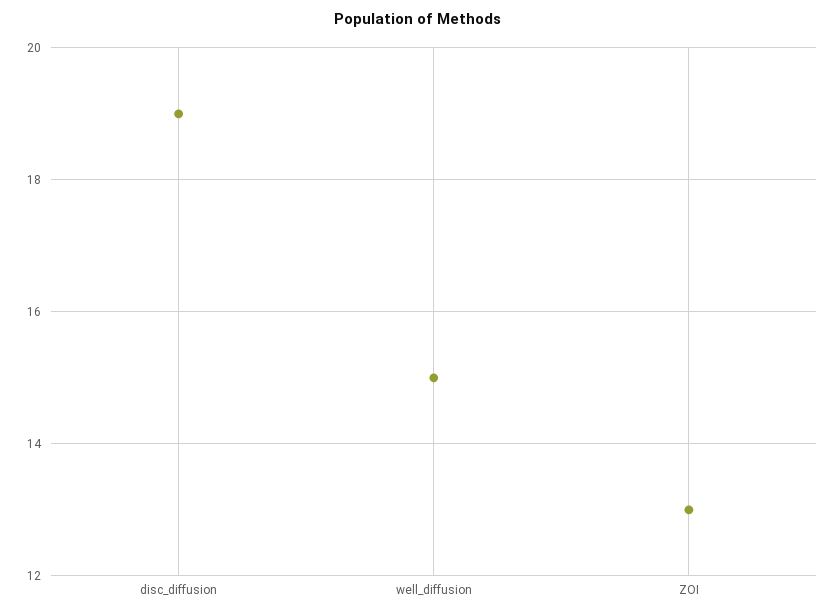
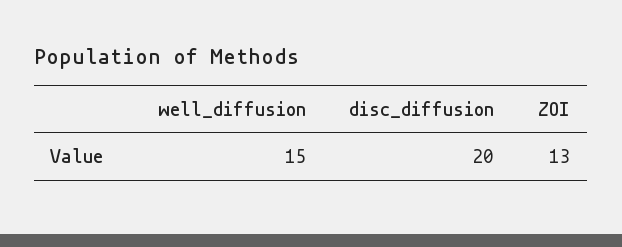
disc_diffusion: 19 -> 20

